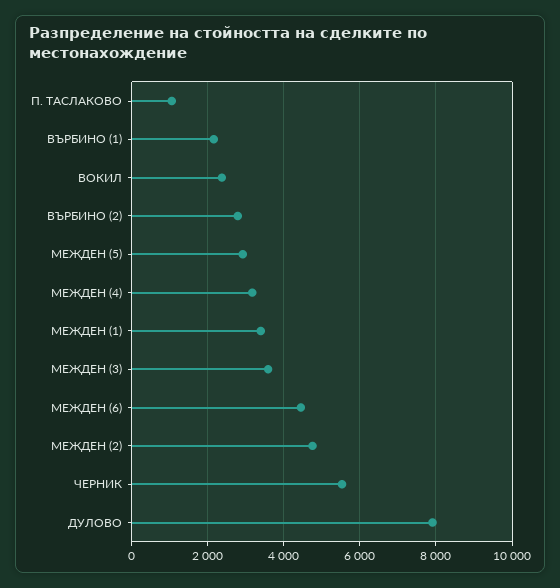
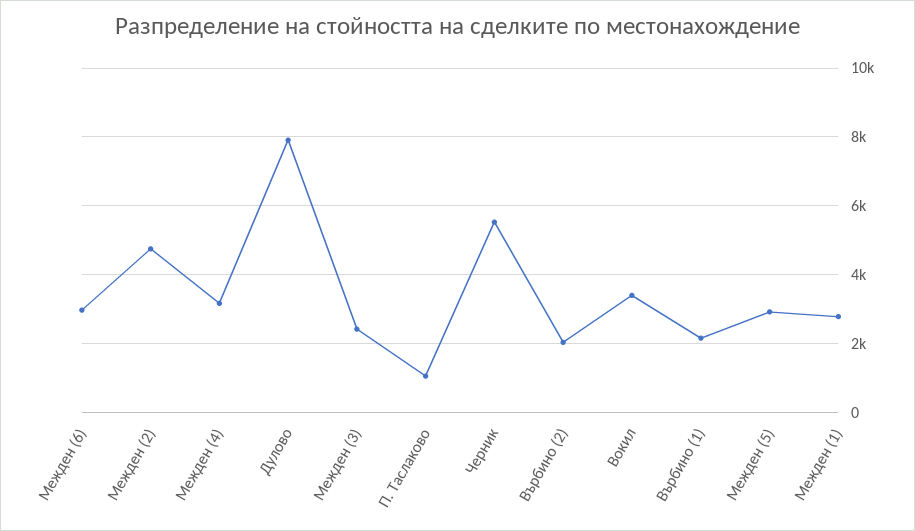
ВОКИЛ: 2400 -> 3400
ВЪРБИНО (2): 2800 -> 2000
МЕЖДЕН (1): 3400 -> 2800
МЕЖДЕН (3): 3600 -> 2400
МЕЖДЕН (6): 4400 -> 3000

